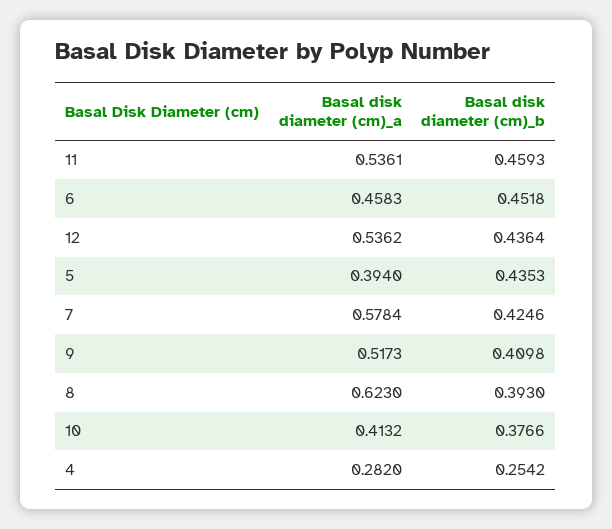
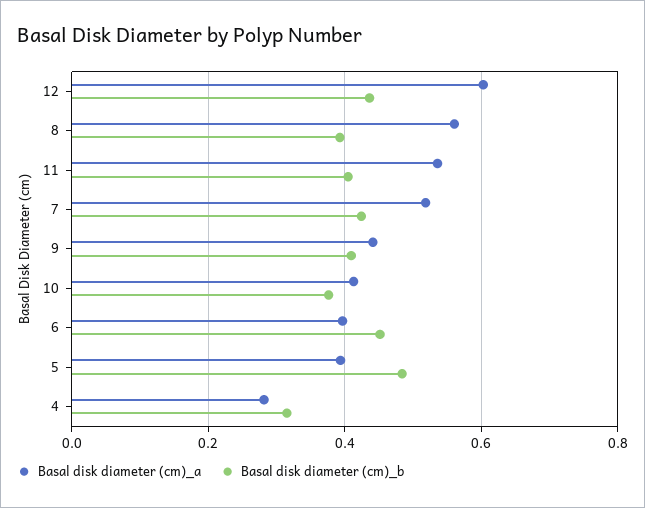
Basal disk diameter (cm)_b, 11: 0.4593 -> 0.4
Basal disk diameter (cm)_a, 6: 0.4583 -> 0.4
Basal disk diameter (cm)_a, 12: 0.5362 -> 0.6
Basal disk diameter (cm)_b, 5: 0.4353 -> 0.48
Basal disk diameter (cm)_a, 7: 0.5784 -> 0.52
Basal disk diameter (cm)_a, 9: 0.5173 -> 0.44
Basal disk diameter (cm)_a, 8: 0.623 -> 0.56
Basal disk diameter (cm)_b, 4: 0.2542 -> 0.32

